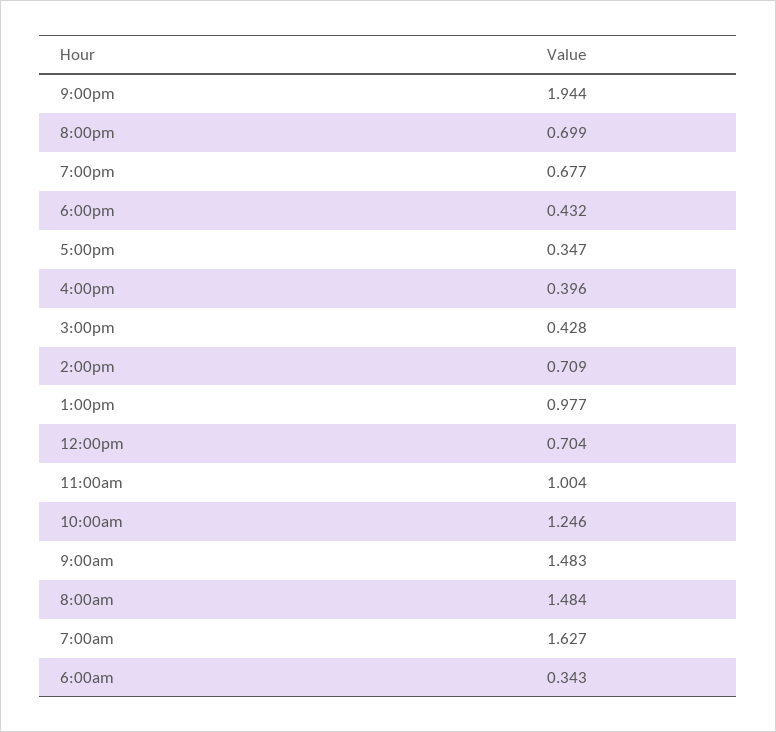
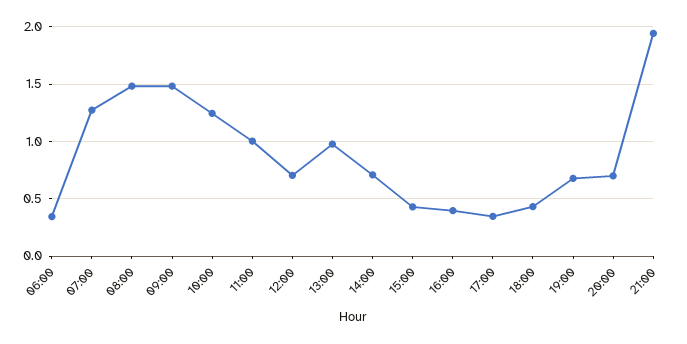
7:00am: 1.627 -> 1.3

